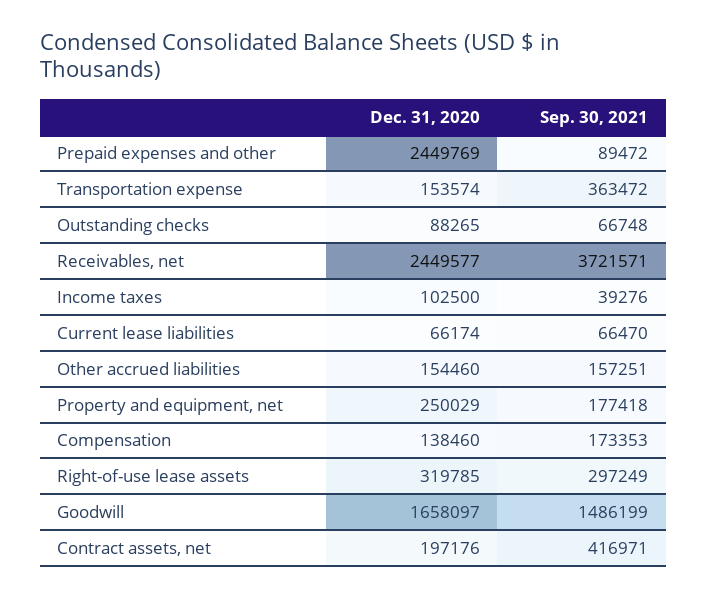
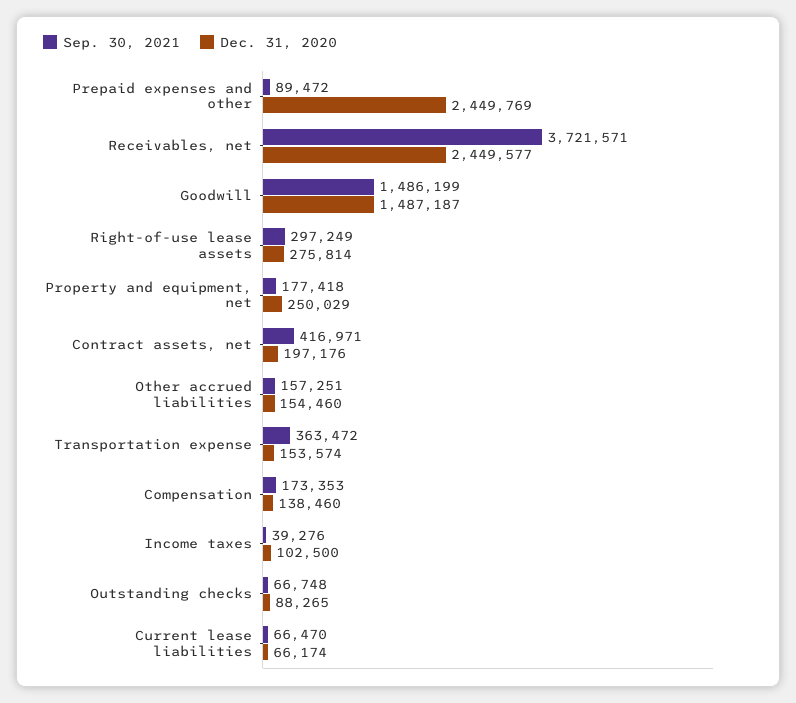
Dec. 31, 2020, Right-of-use lease assets: 319785 -> 275814
Dec. 31, 2020, Goodwill: 1658097 -> 1487187

